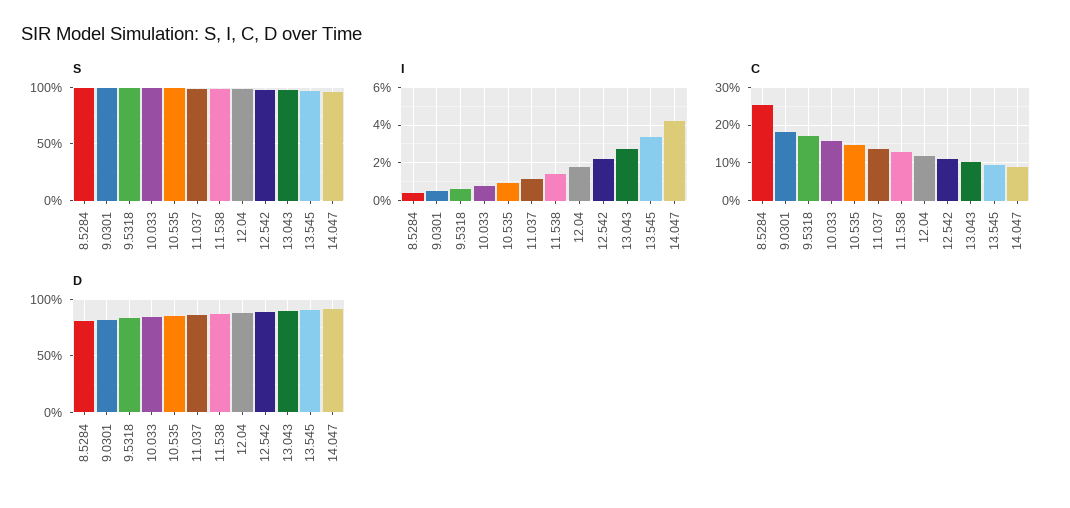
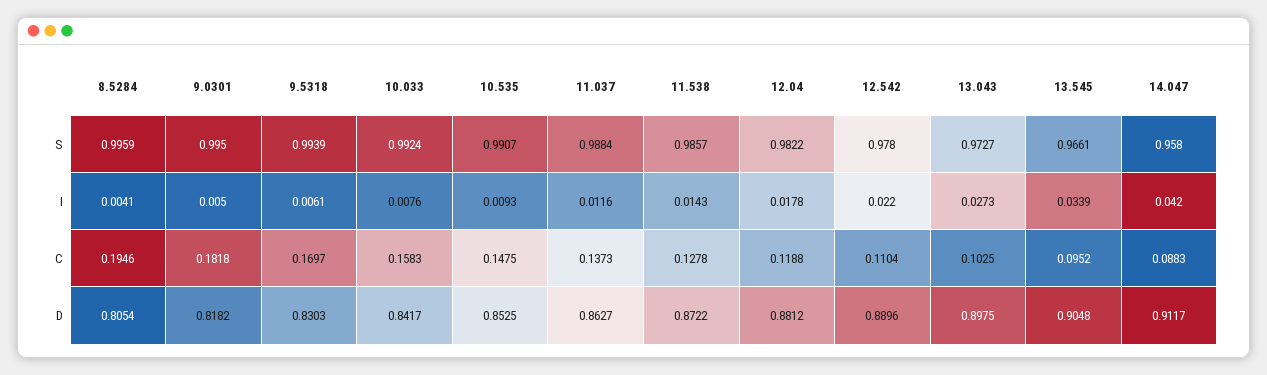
C, 8.5284: 0.26 -> 0.1946

